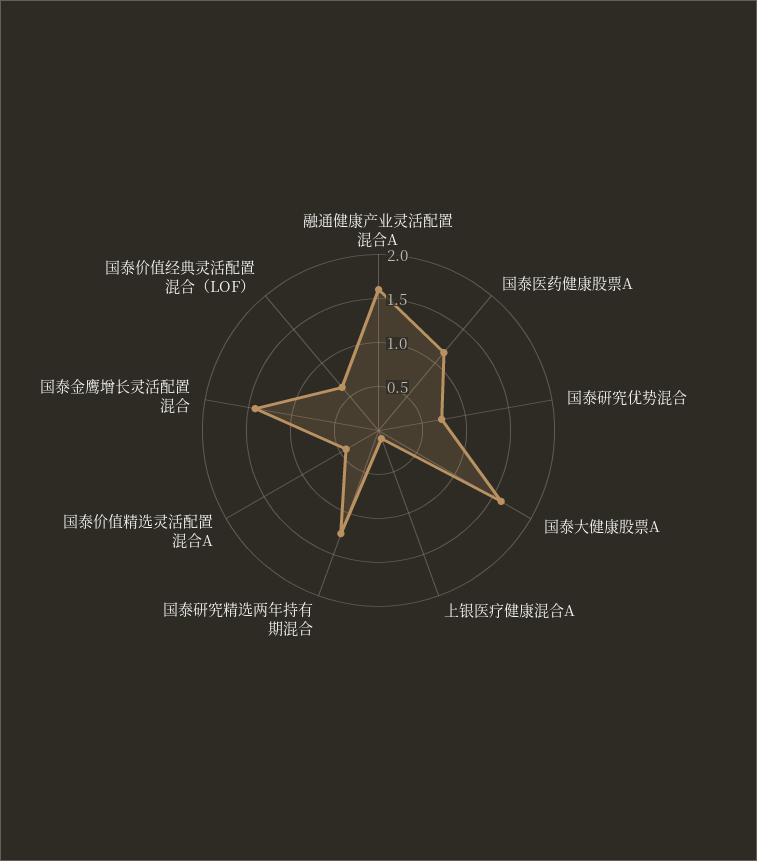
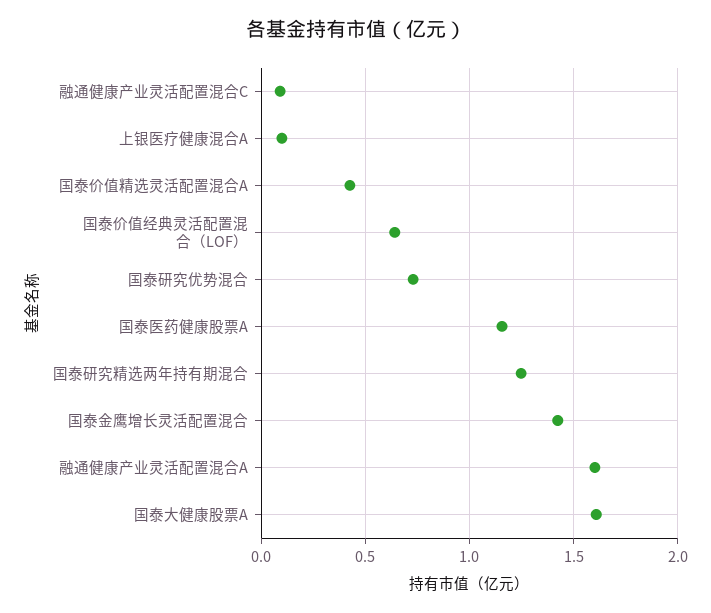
融通健康产业灵活配置混合C: none -> 0.1

